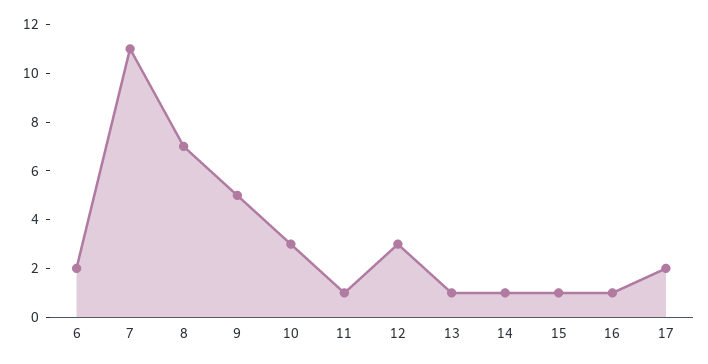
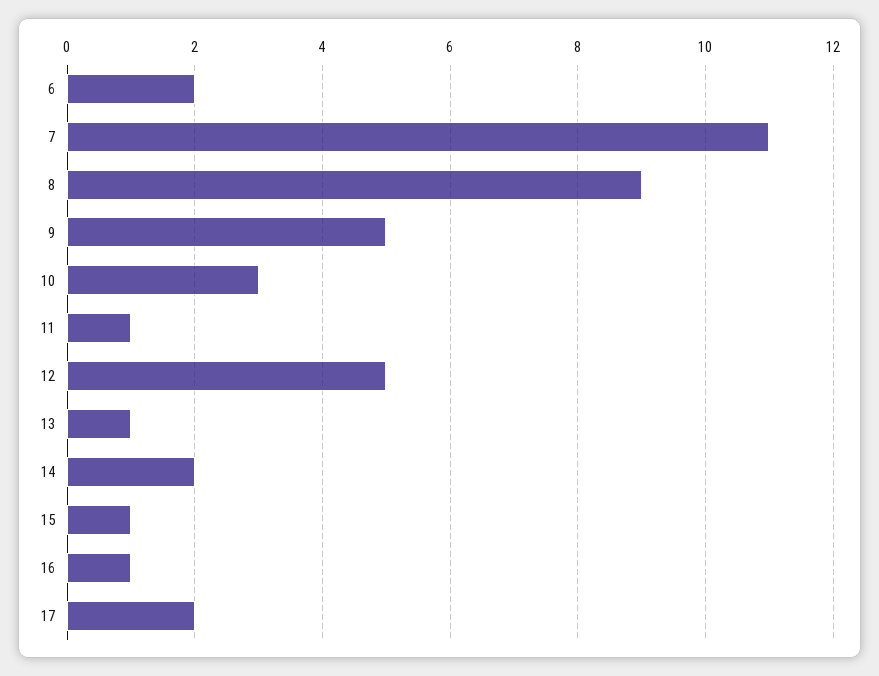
8: 7 -> 9
12: 3 -> 5
14: 1 -> 2

